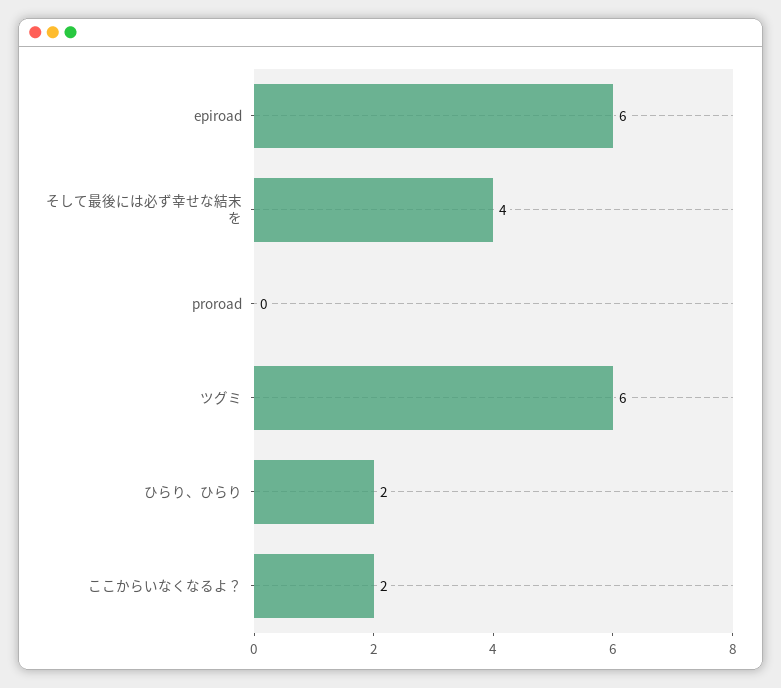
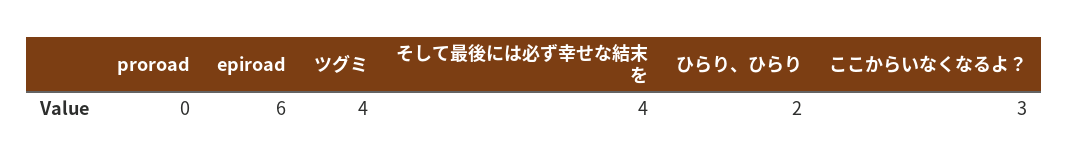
ツグミ: 6 -> 4
ここからいなくなるよ？: 2 -> 3

